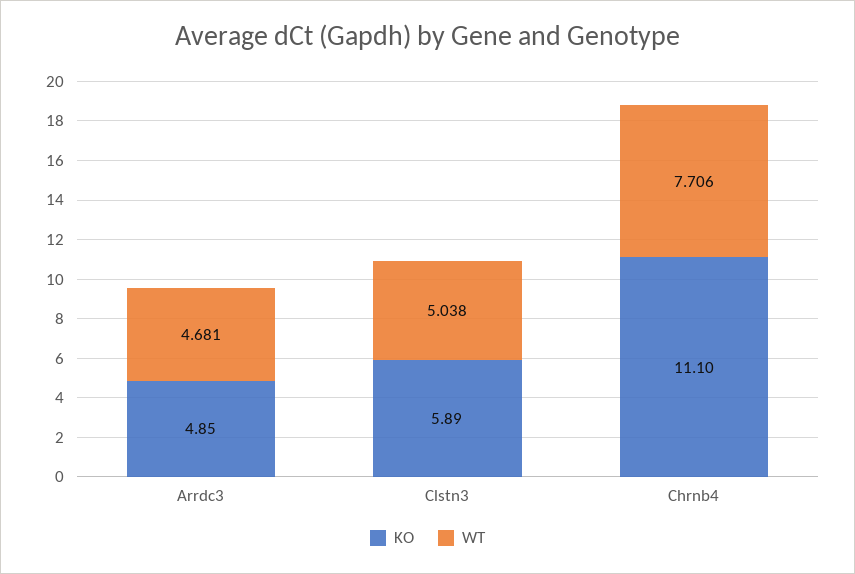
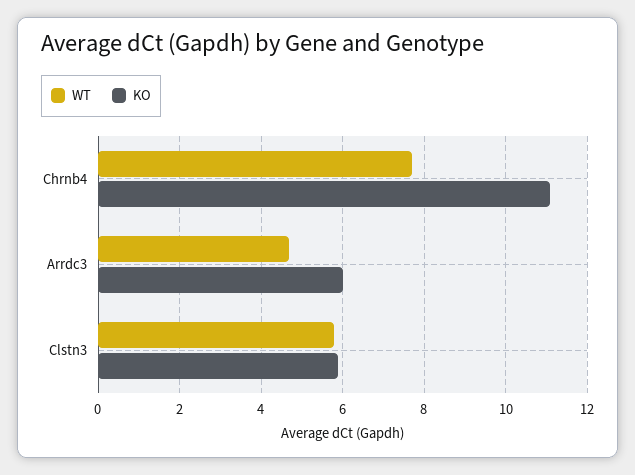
KO, Arrdc3: 4.85 -> 6
WT, Clstn3: 5.038 -> 5.8

